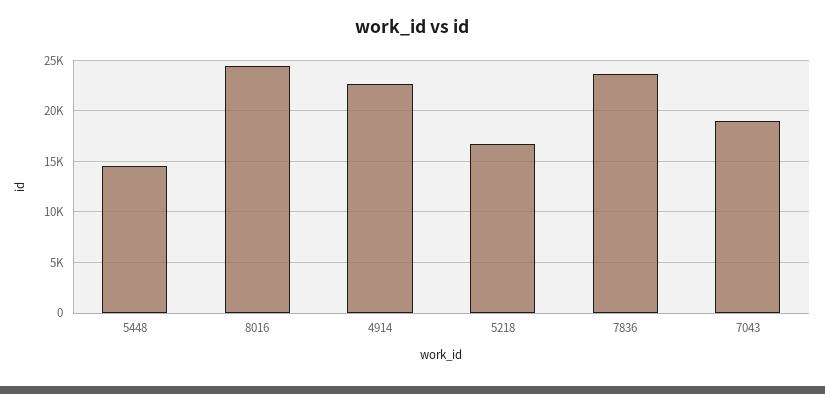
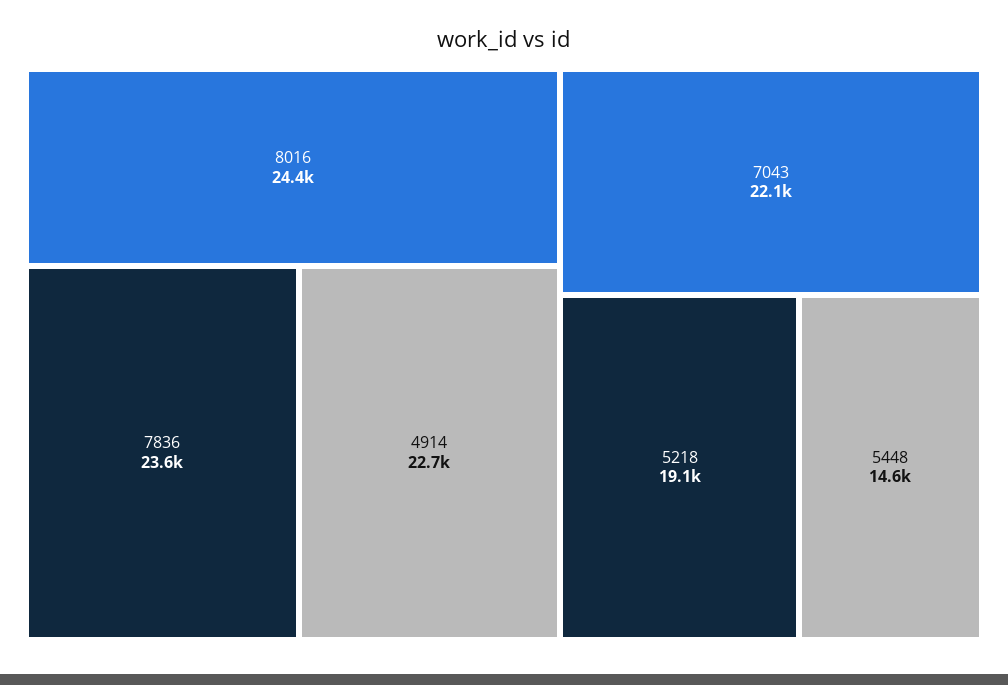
5218: 17000 -> 19100
7043: 19000 -> 22100

